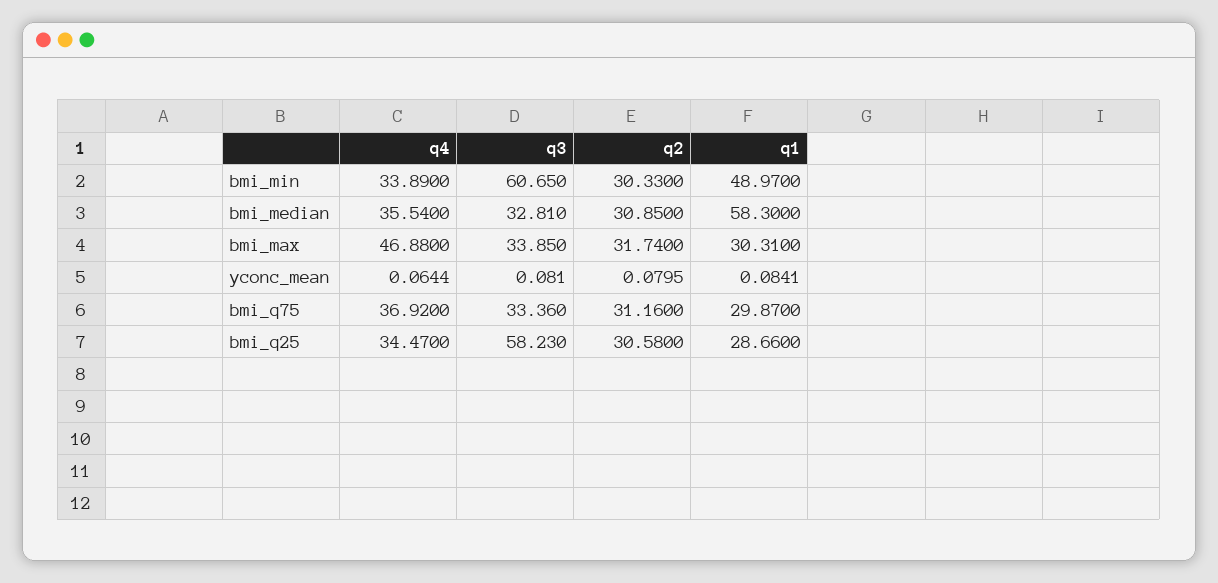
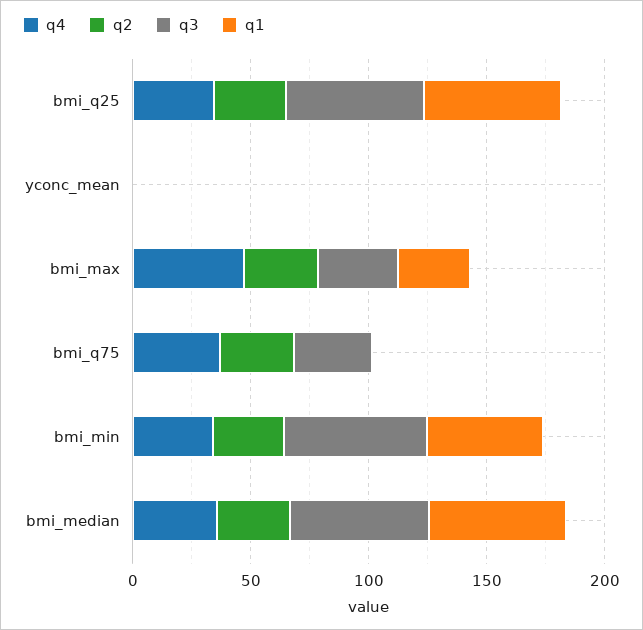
q3, bmi_median: 32.81 -> 60
q1, bmi_q75: 29.87 -> 0
q1, bmi_q25: 28.66 -> 60

